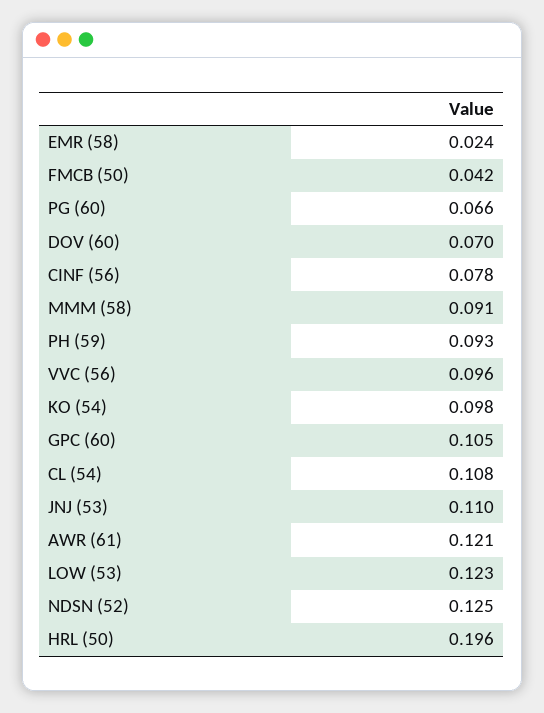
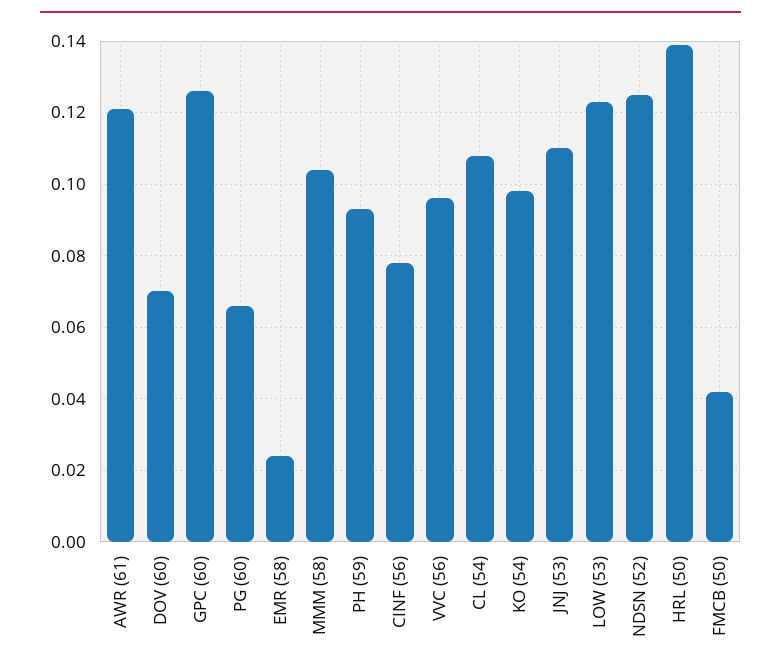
MMM (58): 0.091 -> 0.105
GPC (60): 0.105 -> 0.125
HRL (50): 0.196 -> 0.14

